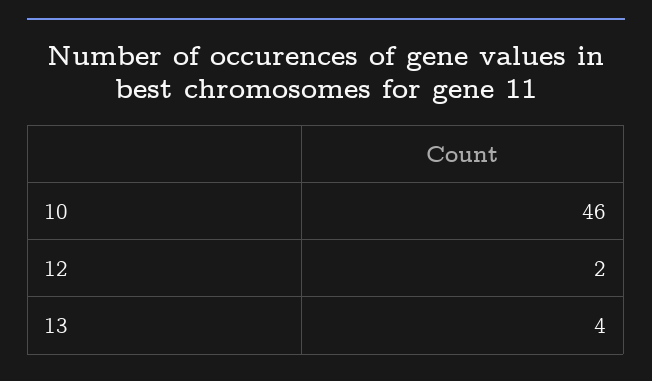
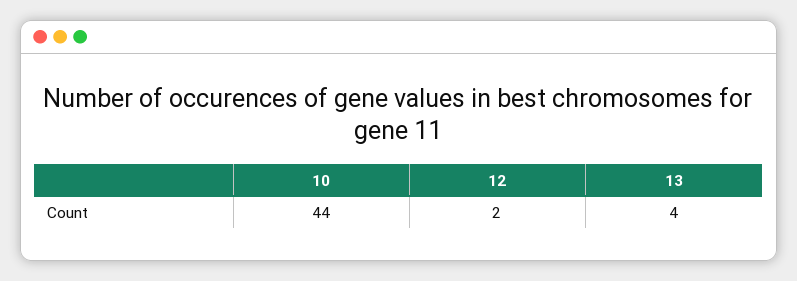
10: 46 -> 44

